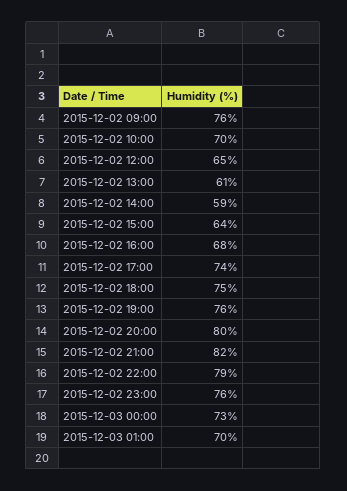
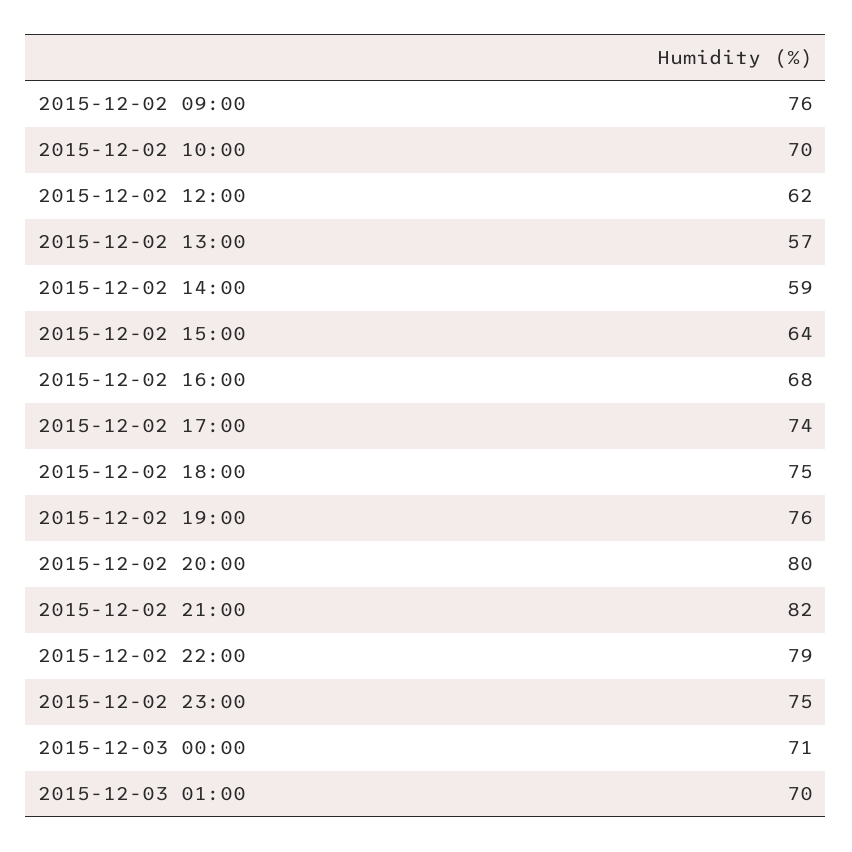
2015-12-02 12:00: 65 -> 62
2015-12-02 13:00: 61 -> 57
2015-12-02 23:00: 76 -> 75
2015-12-03 00:00: 73 -> 71

